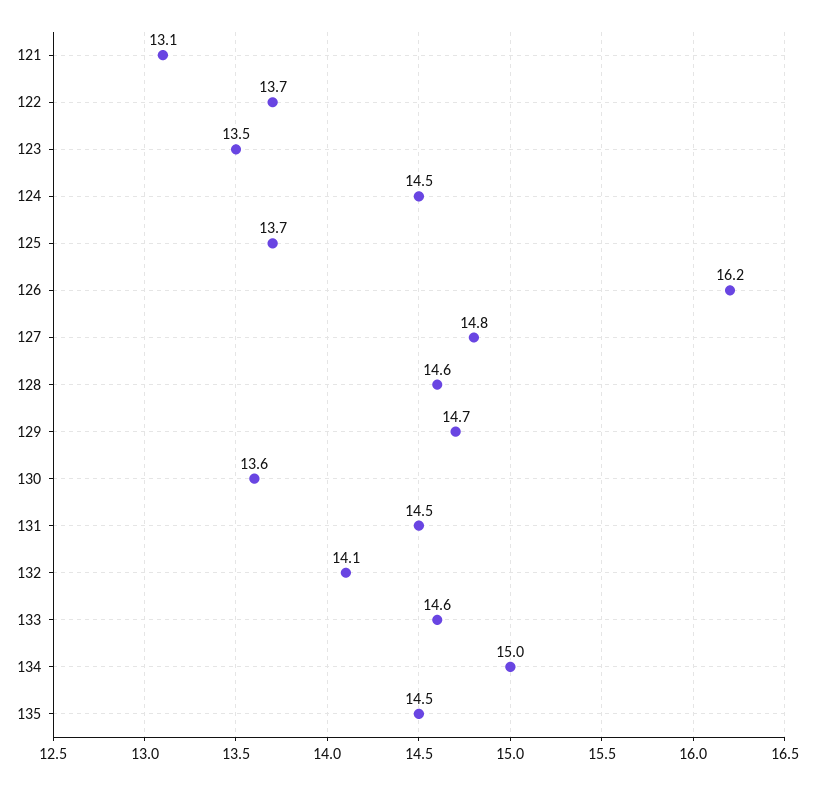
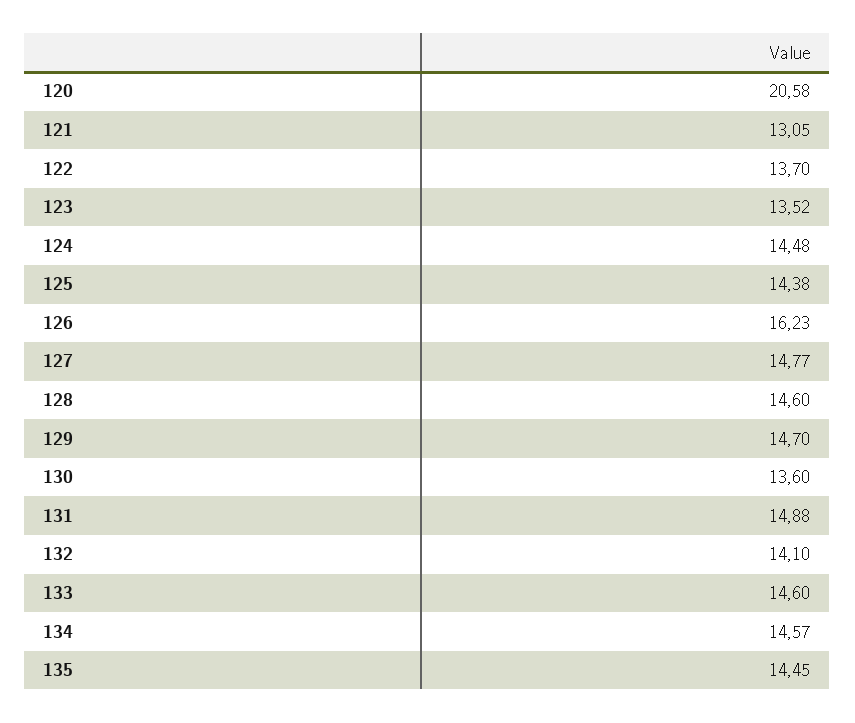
125: 13.7 -> 14.38
131: 14.5 -> 14.88
134: 15 -> 14.57
120: none -> 20.58

